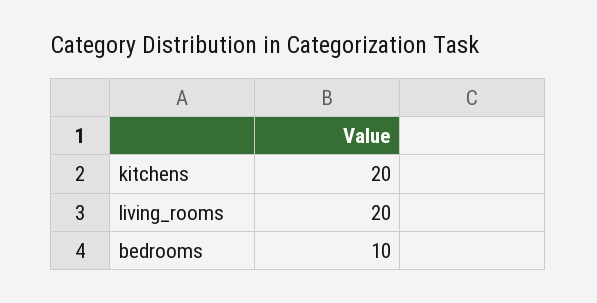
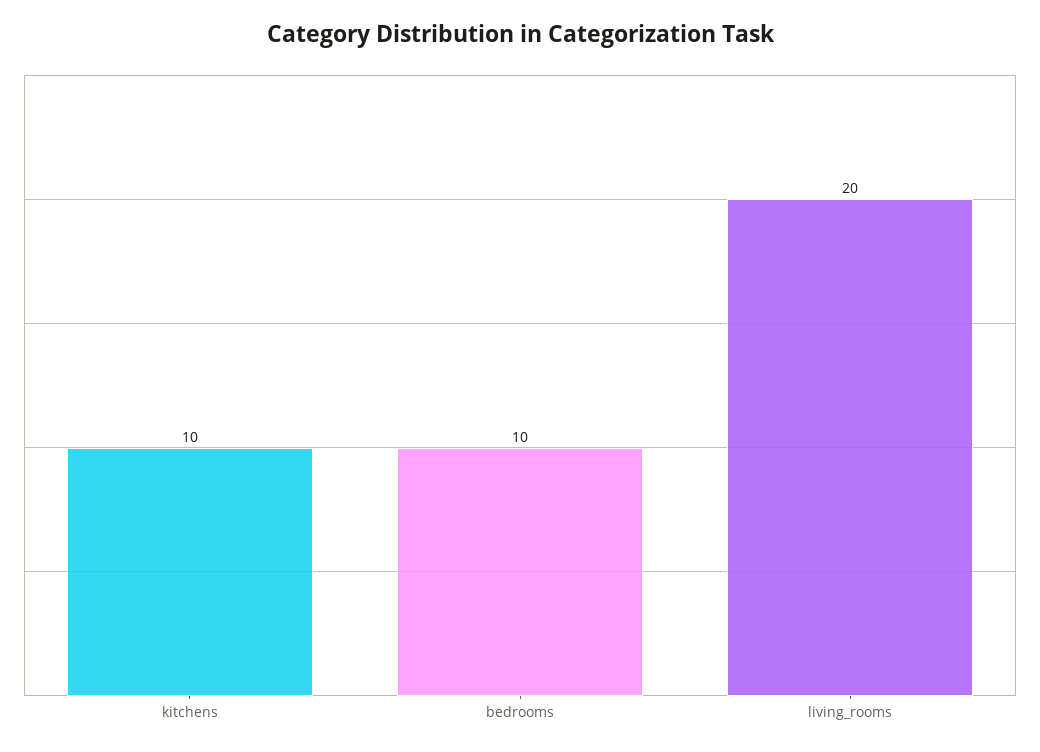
kitchens: 20 -> 10

